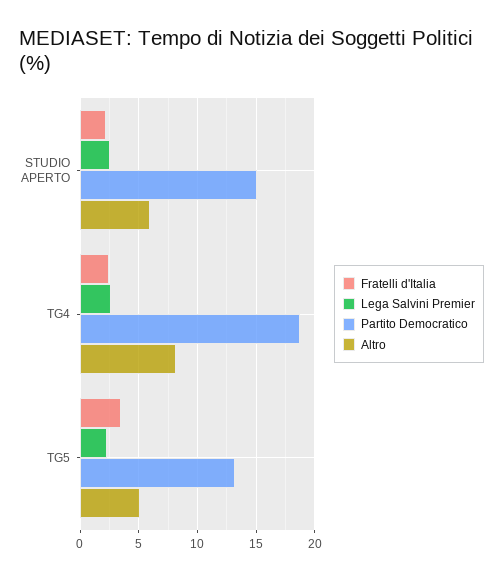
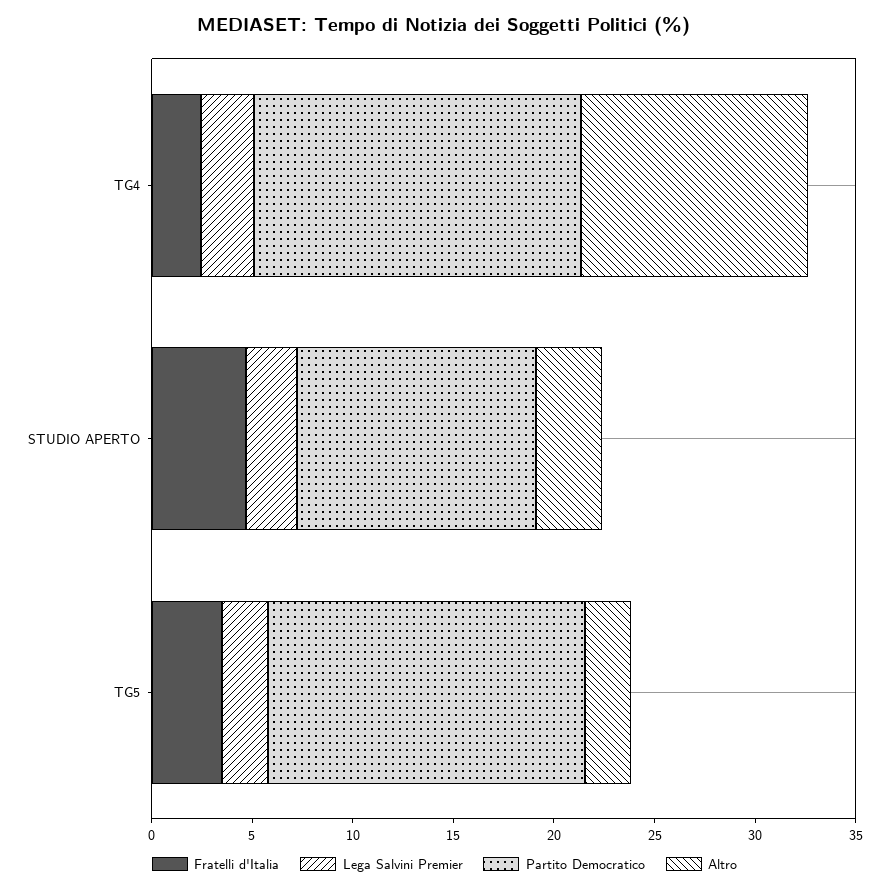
Fratelli d'Italia, STUDIO APERTO: 2 -> 5
Partito Democratico, STUDIO APERTO: 15 -> 12
Altro, STUDIO APERTO: 6 -> 3
Partito Democratico, TG4: 19 -> 16
Altro, TG4: 8 -> 11
Partito Democratico, TG5: 13 -> 16
Altro, TG5: 5 -> 2

